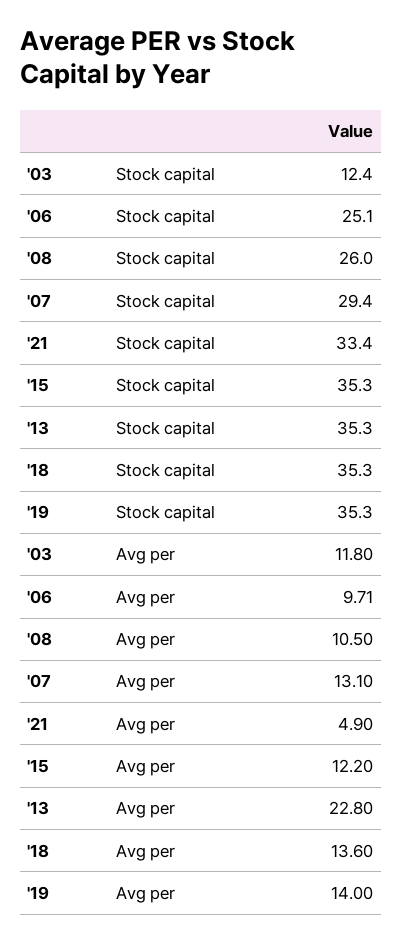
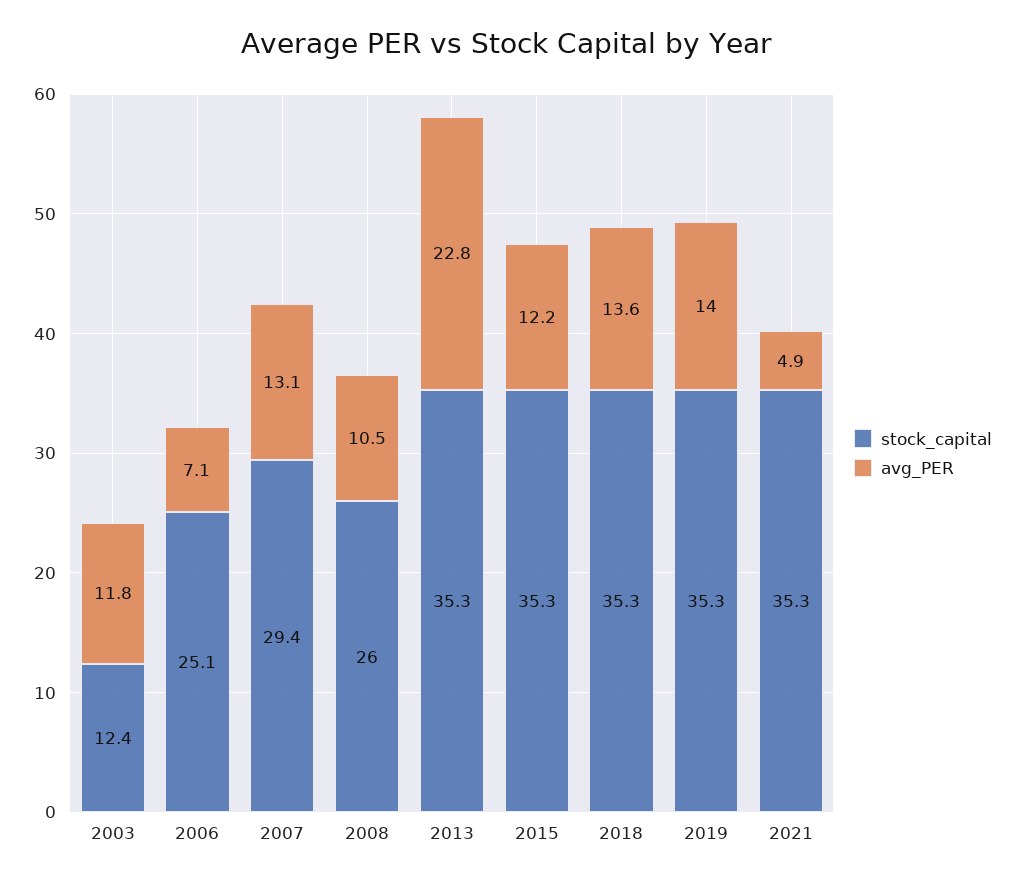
Stock capital, '21: 33.4 -> 35.3
Avg per, '06: 9.71 -> 7.1

